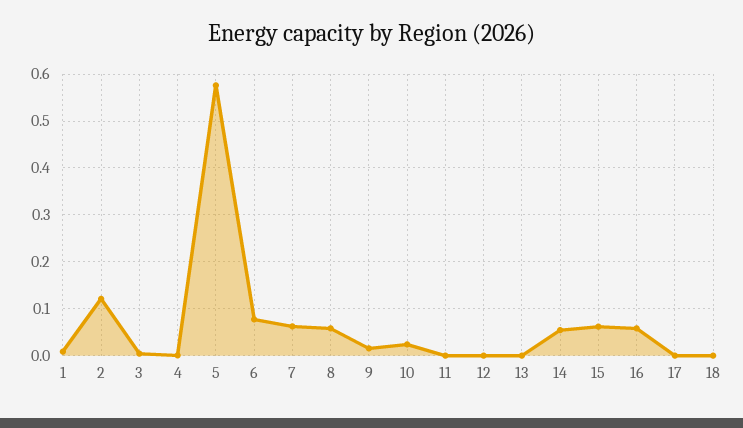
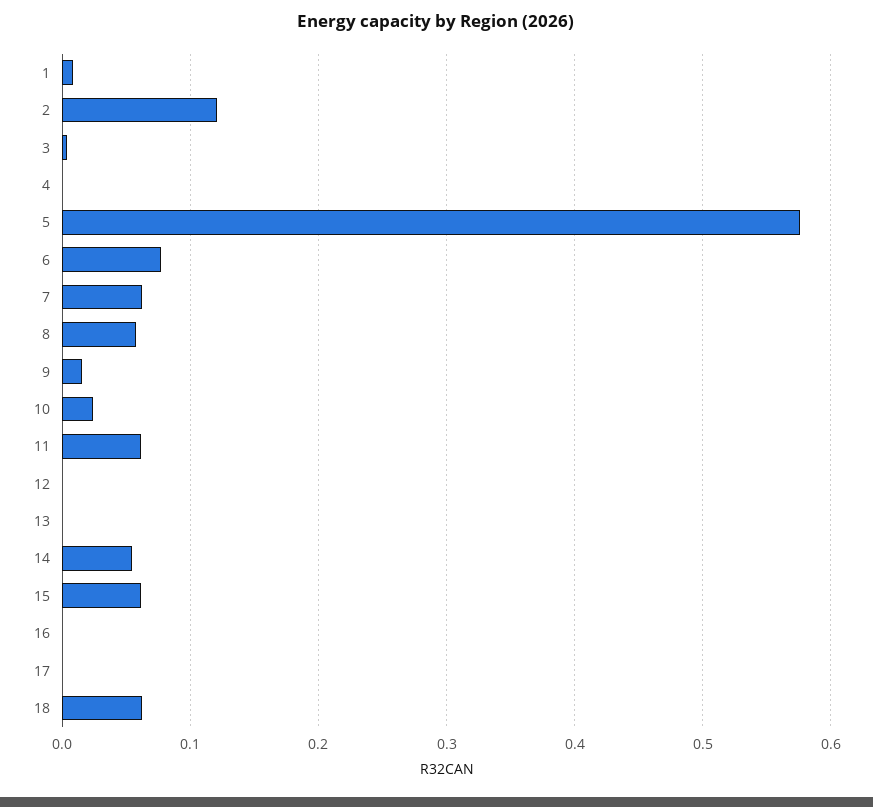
11: 0 -> 0.06
16: 0.06 -> 0
18: 0 -> 0.06

